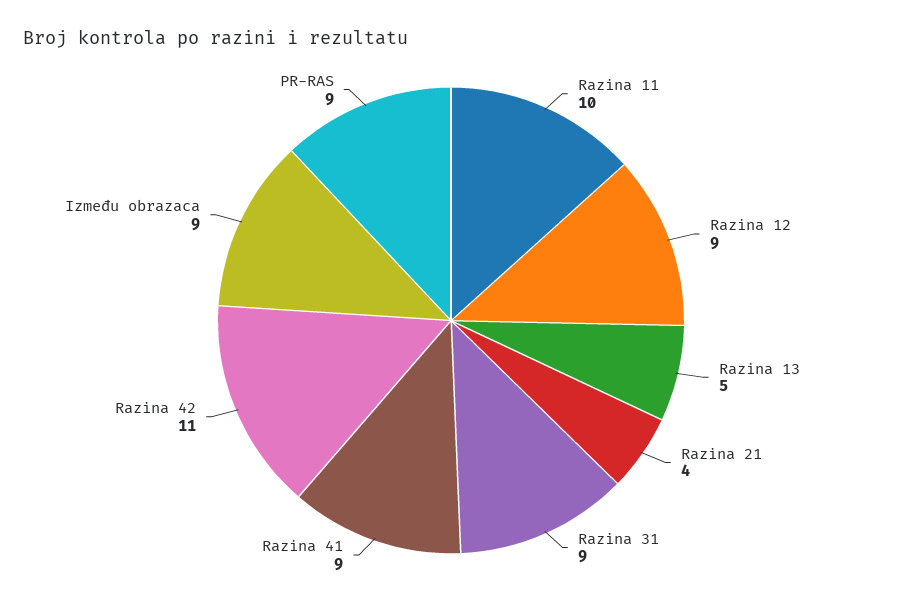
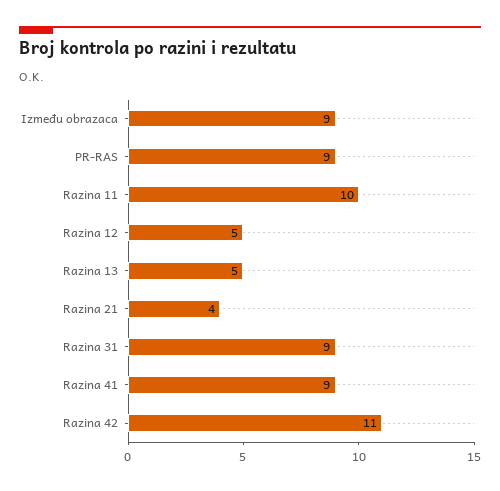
Razina 12: 9 -> 5

